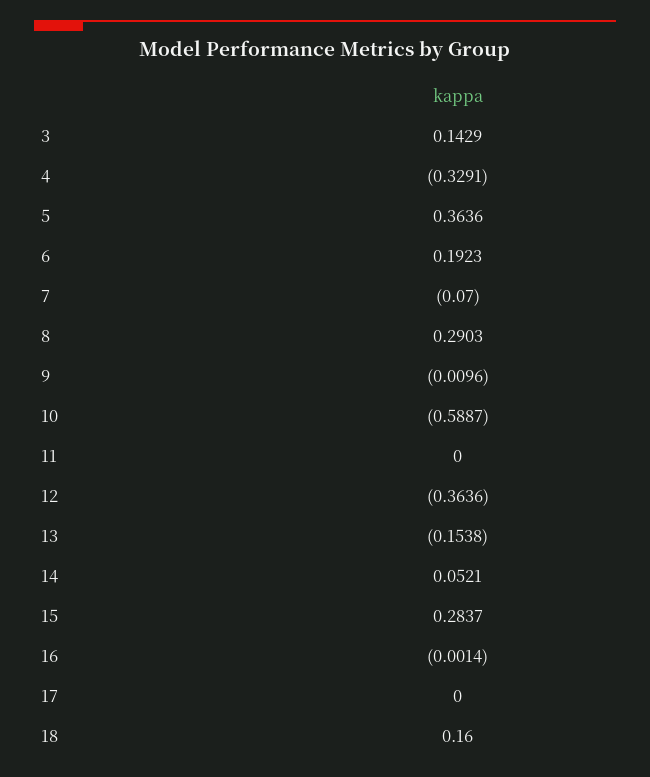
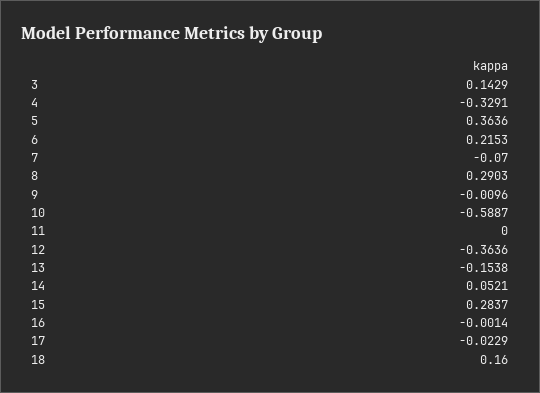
6: 0.1923 -> 0.2153
17: 0 -> -0.0229

